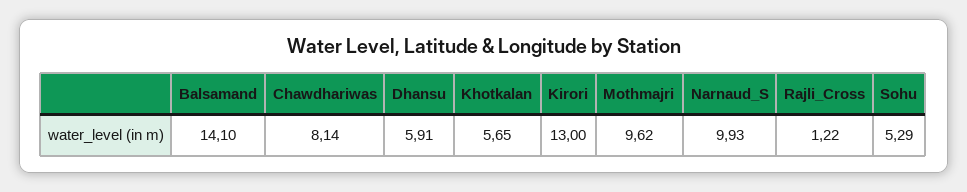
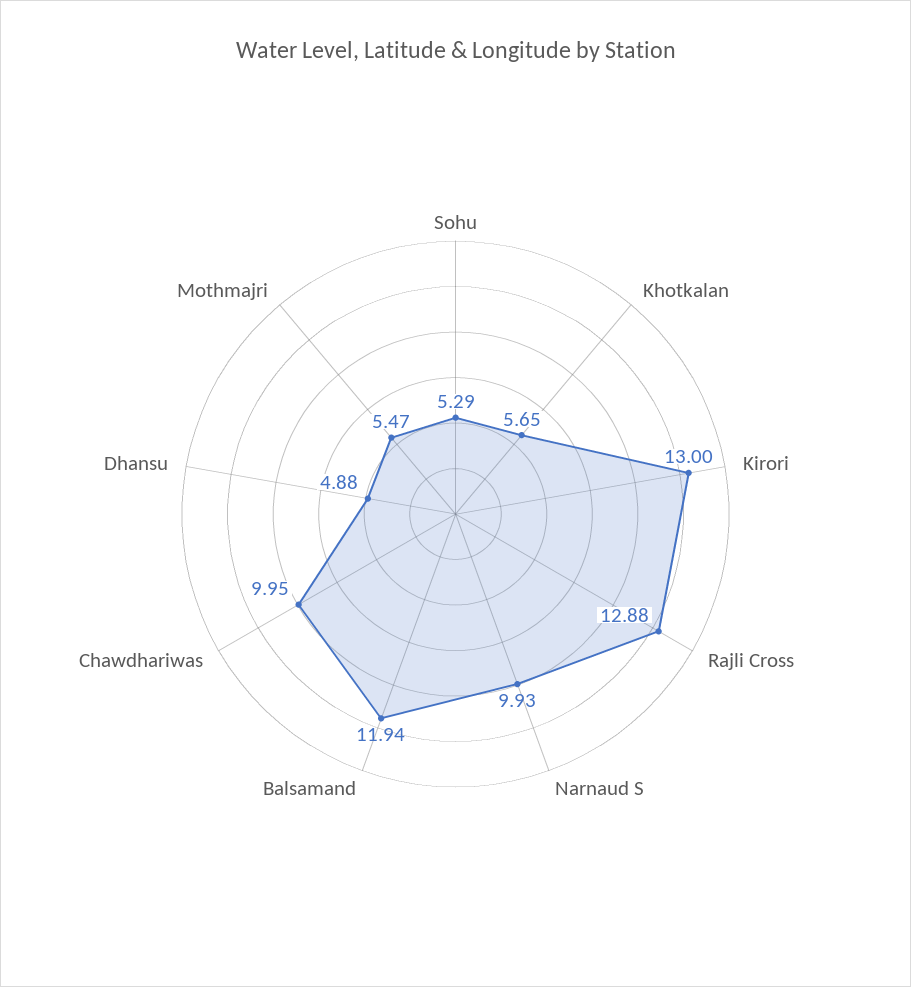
Balsamand: 14.1 -> 11.94
Chawdhariwas: 8.14 -> 9.95
Dhansu: 5.91 -> 4.88
Mothmajri: 9.62 -> 5.47
Rajli_Cross: 1.22 -> 12.88

